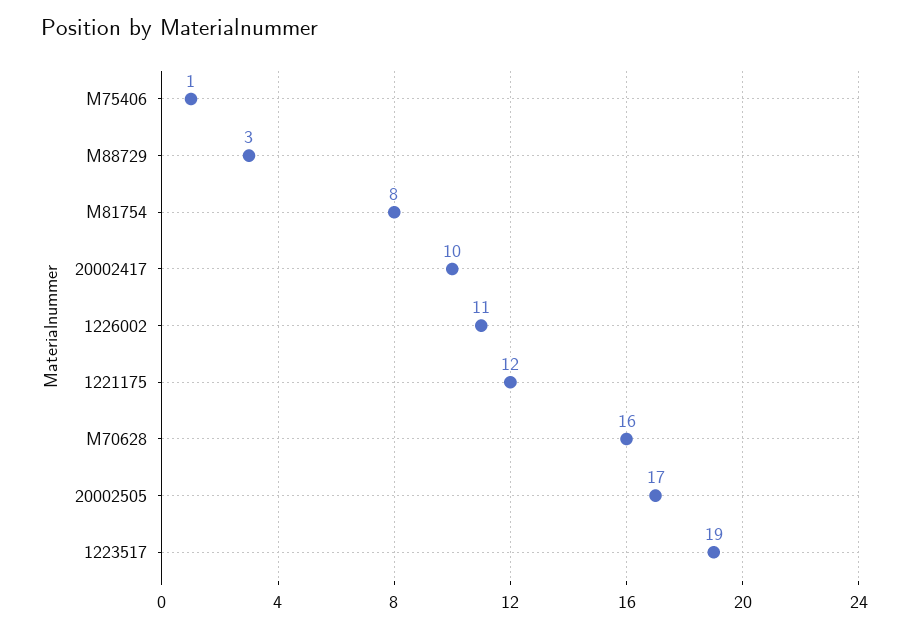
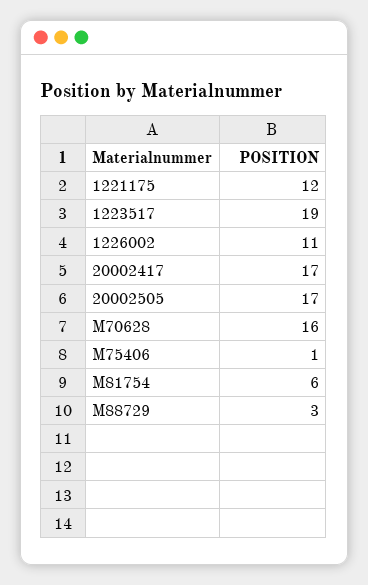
M81754: 8 -> 6
20002417: 10 -> 17

